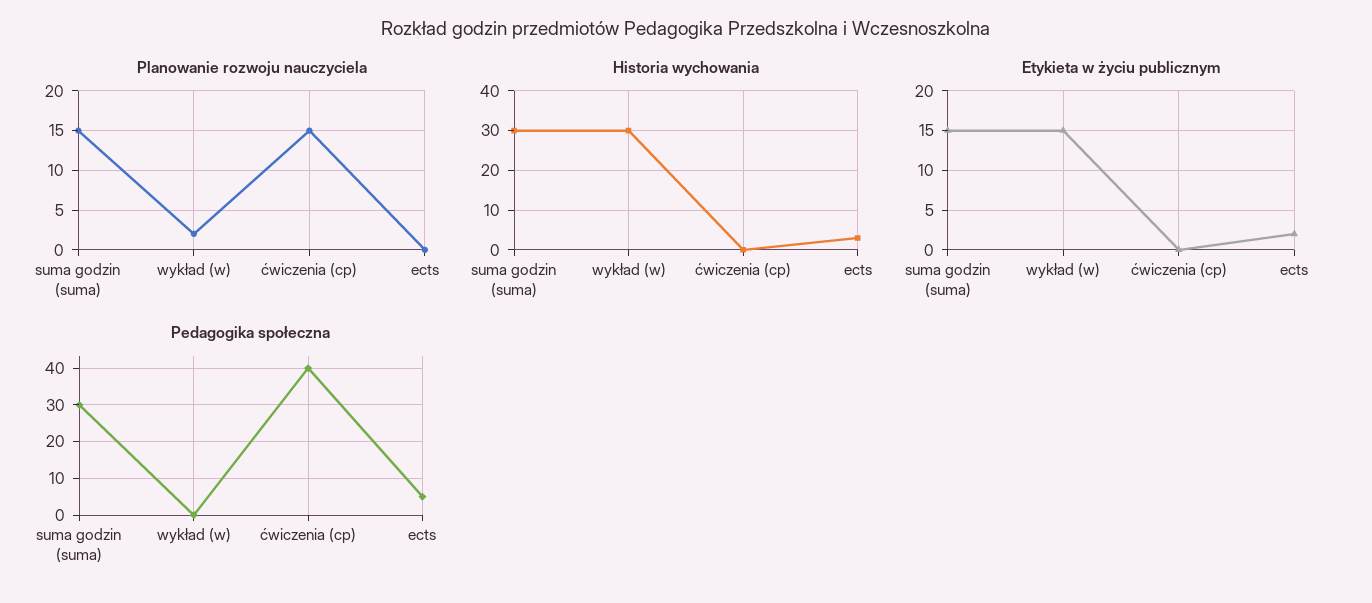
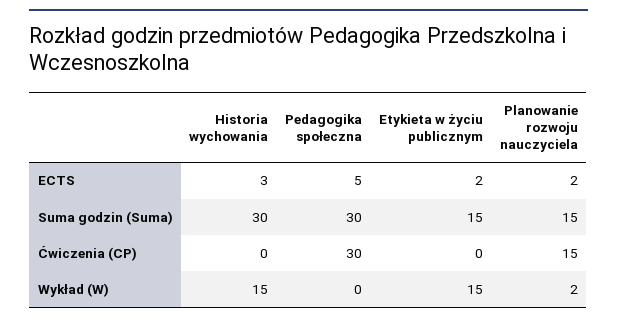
Planowanie rozwoju nauczyciela, ects: 0 -> 2
Historia wychowania, wykład (w): 30 -> 15
Pedagogika społeczna, ćwiczenia (cp): 40 -> 30

